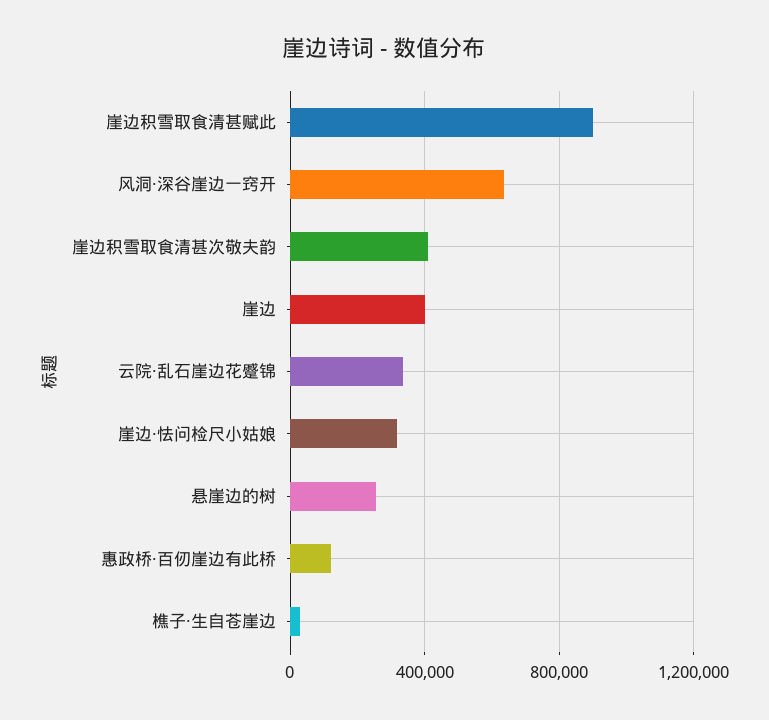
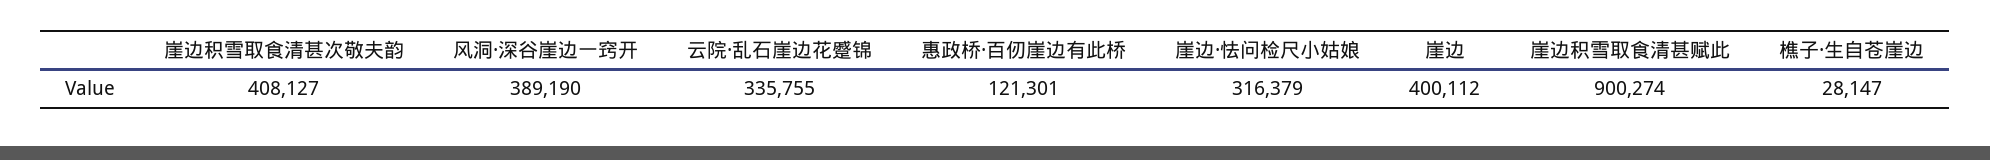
风洞·深谷崖边一窍开: 650000 -> 389190
悬崖边的树: 250000 -> none

